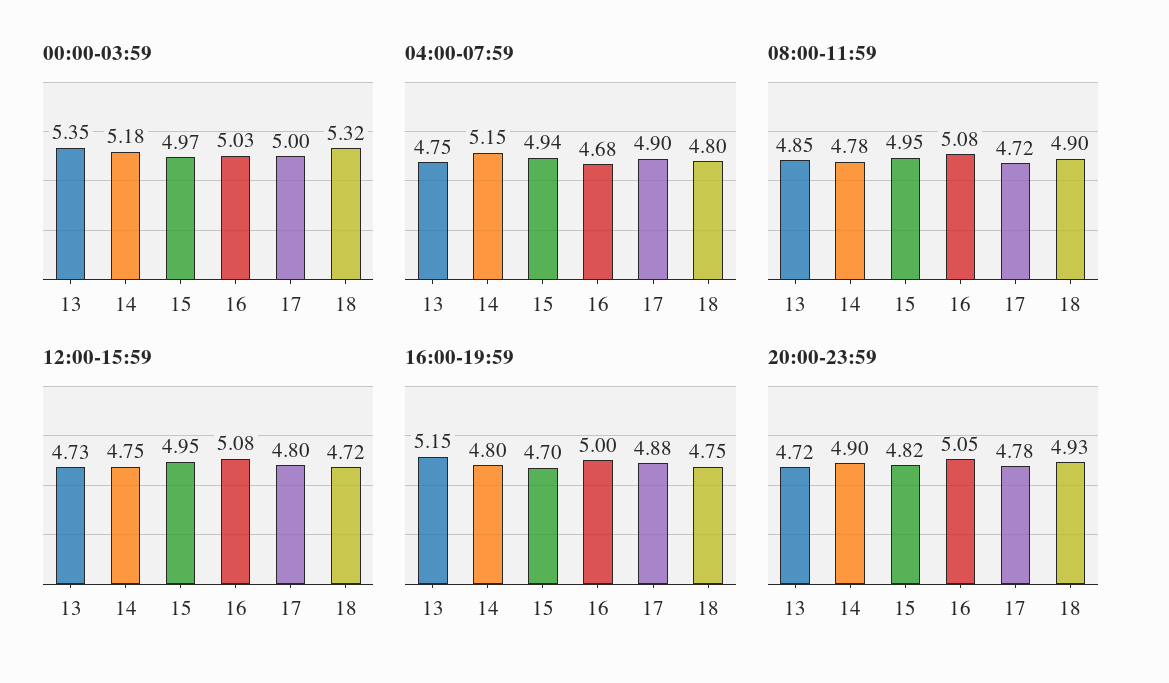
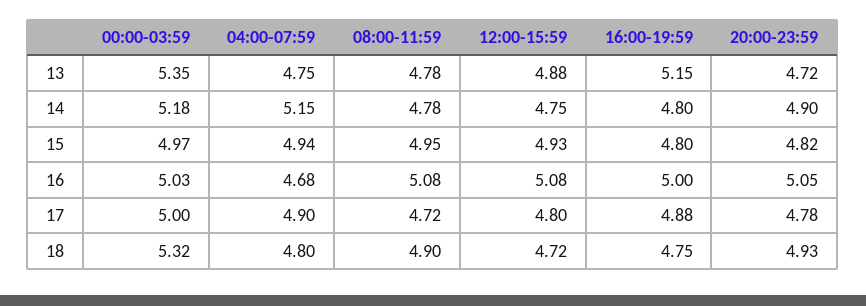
08:00-11:59, 13: 4.85 -> 4.78
12:00-15:59, 13: 4.73 -> 4.88
12:00-15:59, 15: 4.95 -> 4.93
16:00-19:59, 15: 4.7 -> 4.8

